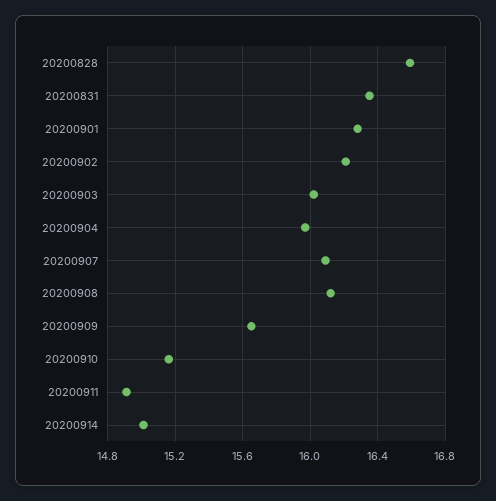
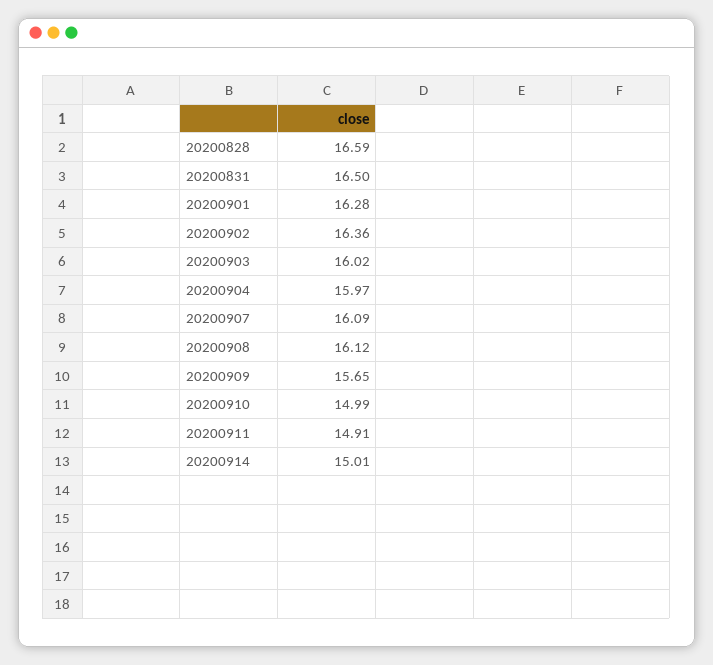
20200831: 16.35 -> 16.5
20200902: 16.2 -> 16.36
20200910: 15.15 -> 14.99

